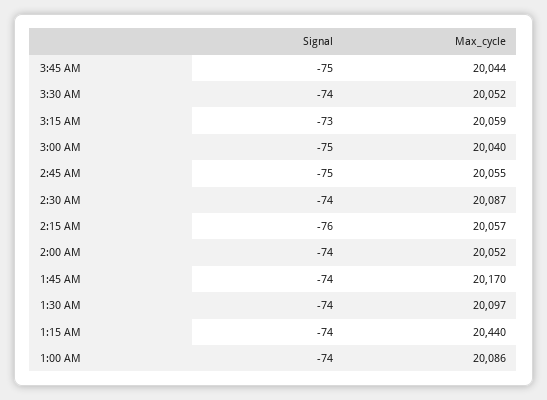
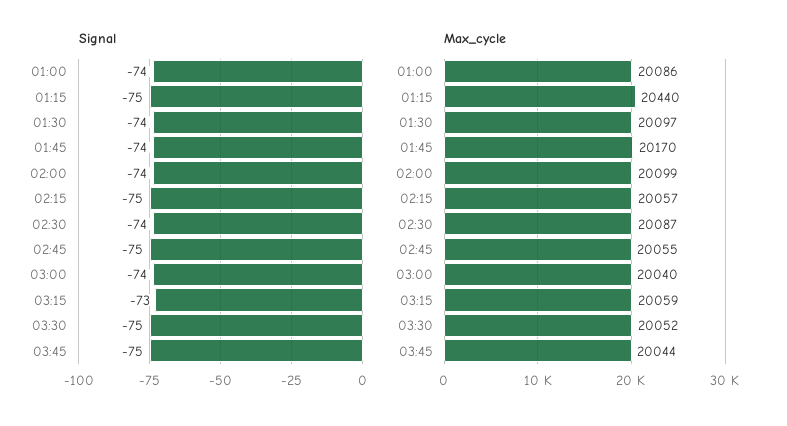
Signal, 3:30 AM: -74 -> -75
Signal, 3:00 AM: -75 -> -74
Signal, 2:15 AM: -76 -> -75
Max_cycle, 2:00 AM: 20052 -> 20099
Signal, 1:15 AM: -74 -> -75

